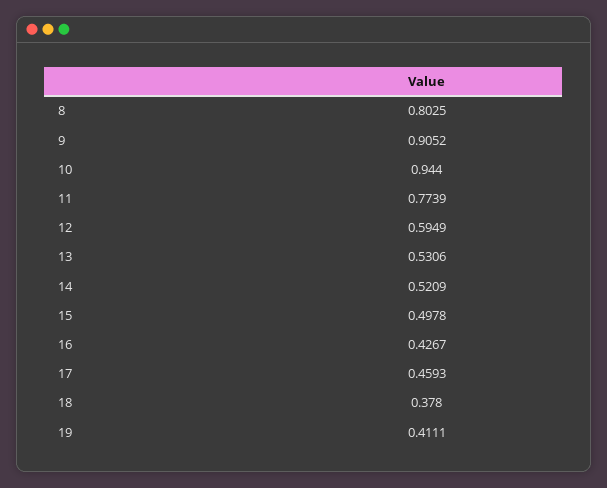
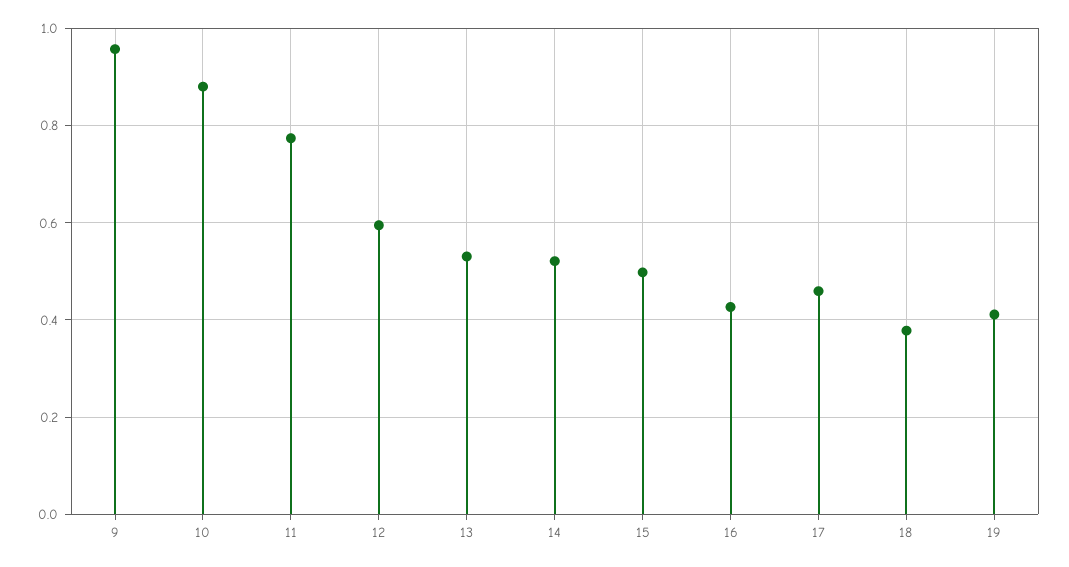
8: 0.8025 -> none
9: 0.9052 -> 0.96
10: 0.944 -> 0.88

